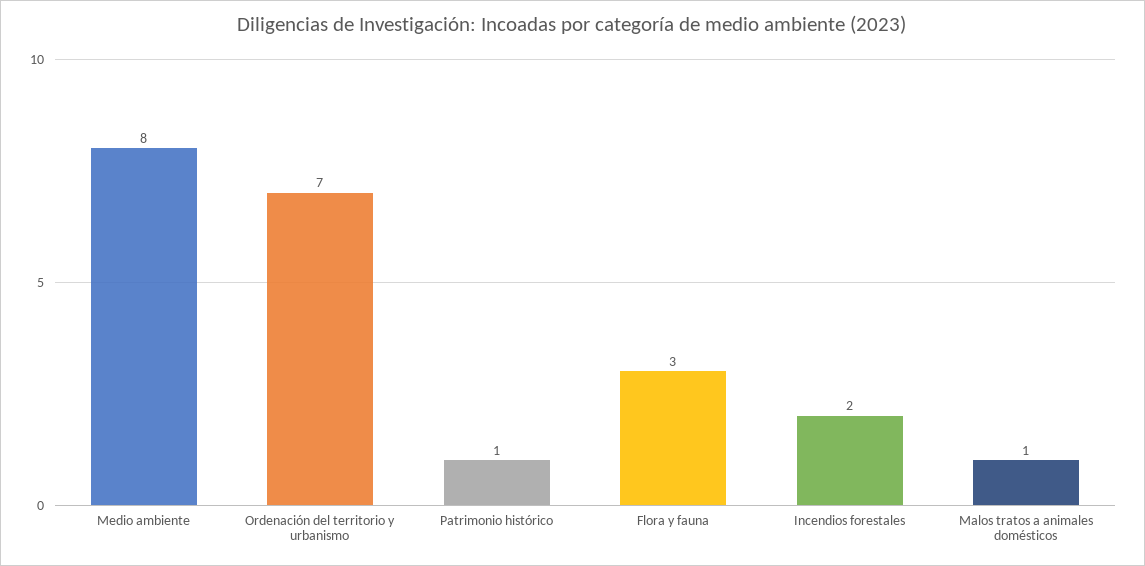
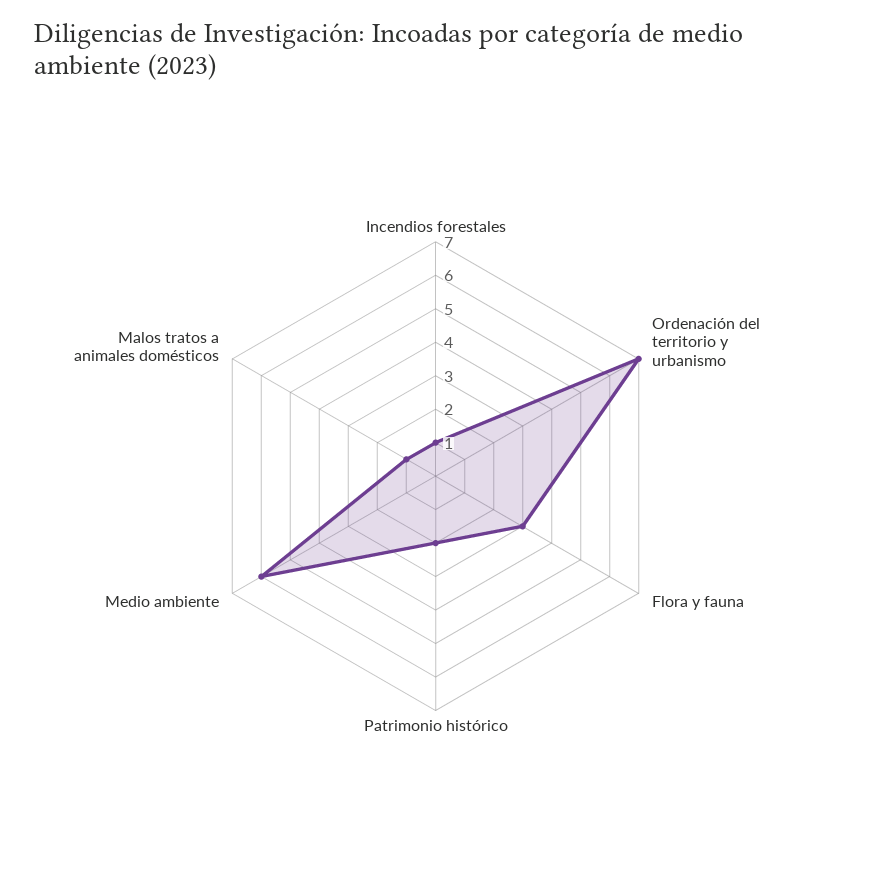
Medio ambiente: 8 -> 6
Patrimonio histórico: 1 -> 2
Incendios forestales: 2 -> 1

